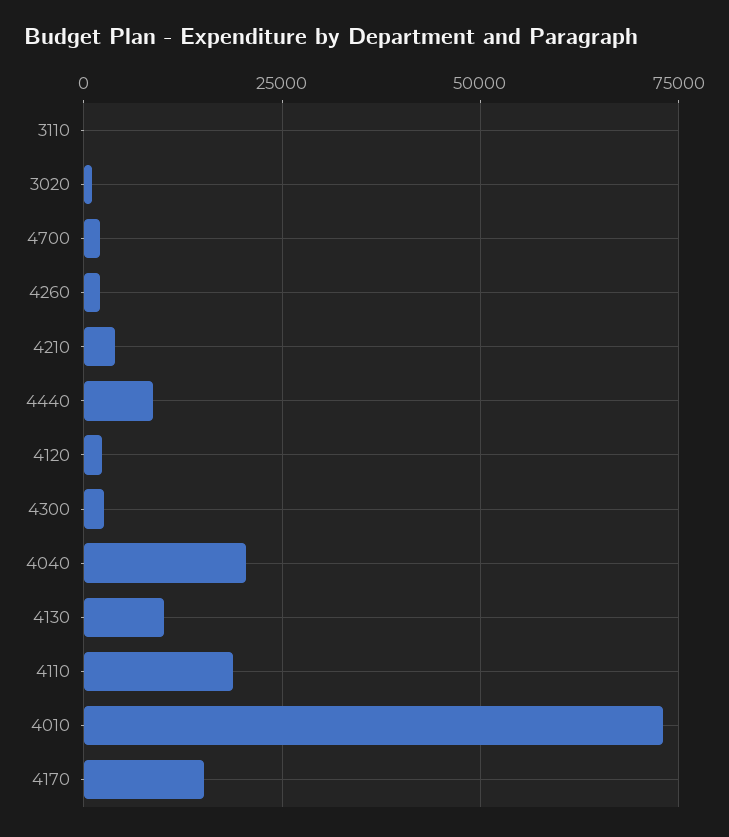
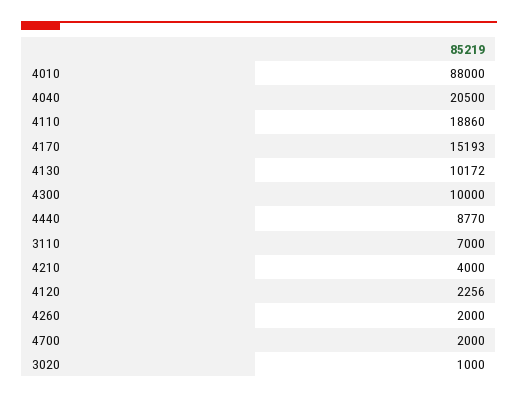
3110: 0 -> 7000
4300: 2500 -> 10000
4010: 72500 -> 88000

